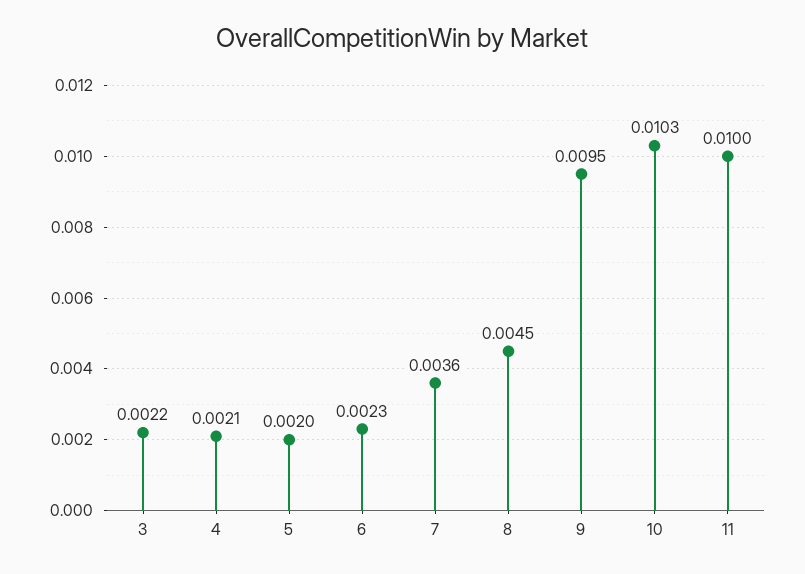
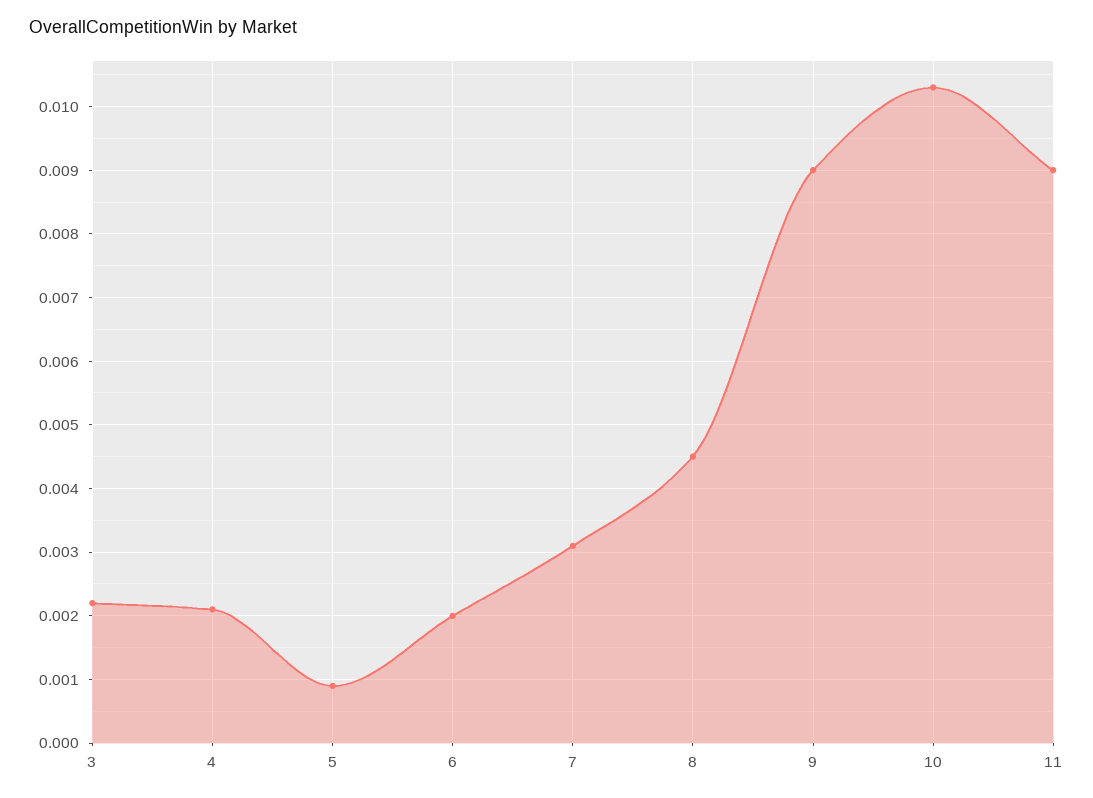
5: 0.002 -> 0.0009
6: 0.0023 -> 0.002
7: 0.0036 -> 0.0031
9: 0.0095 -> 0.009
11: 0.01 -> 0.009

